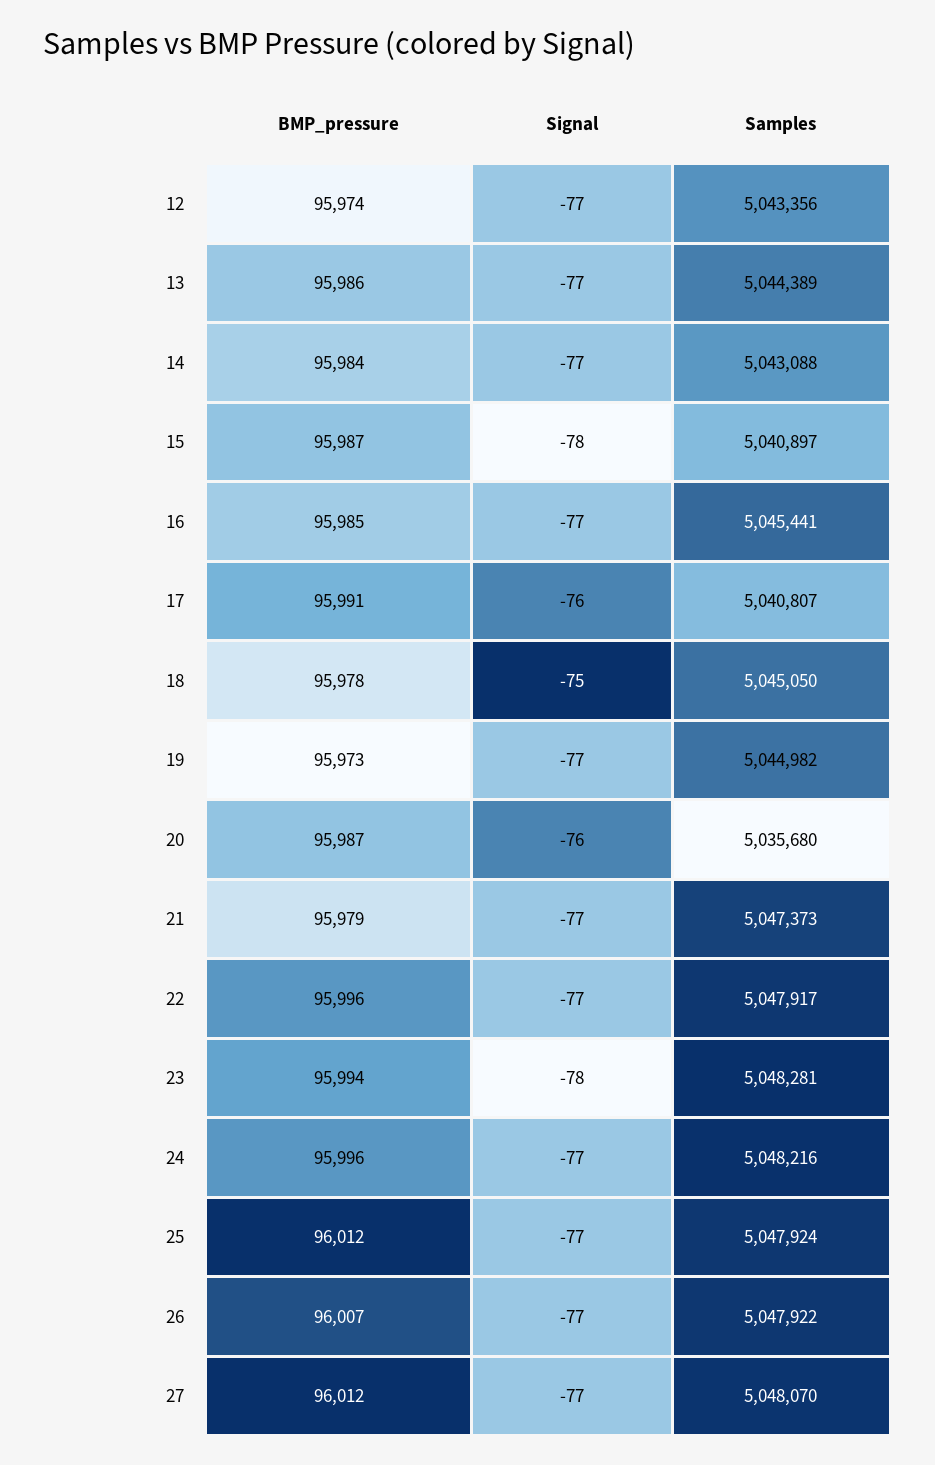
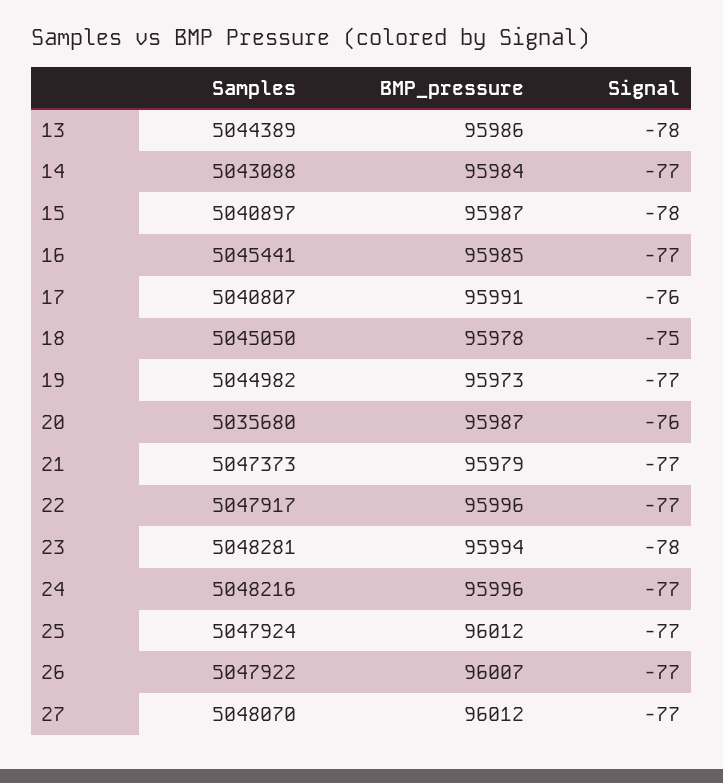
BMP_pressure, 12: 95974 -> none
Signal, 12: -77 -> none
Samples, 12: 5043356 -> none
Signal, 13: -77 -> -78

